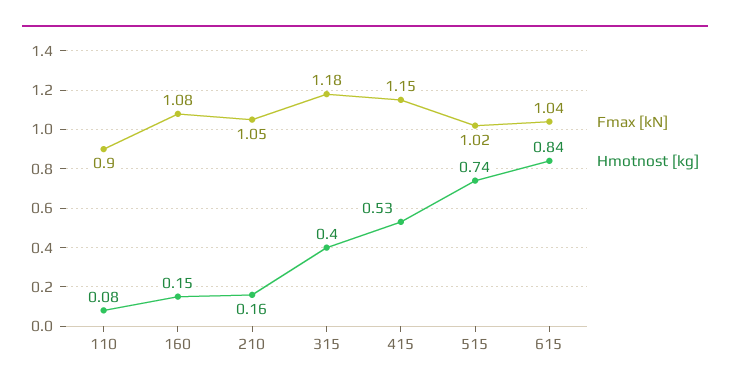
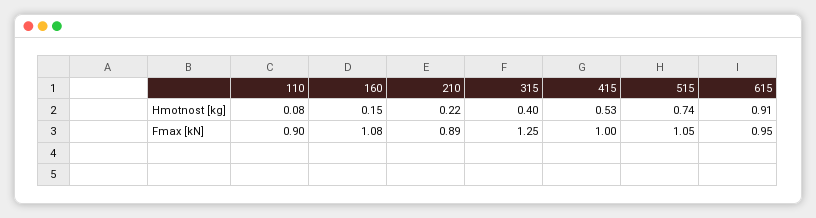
Fmax [kN], 210: 1.05 -> 0.89
Hmotnost [kg], 210: 0.16 -> 0.22
Fmax [kN], 315: 1.18 -> 1.25
Fmax [kN], 415: 1.15 -> 1
Fmax [kN], 515: 1.02 -> 1.05
Fmax [kN], 615: 1.04 -> 0.95
Hmotnost [kg], 615: 0.84 -> 0.91

